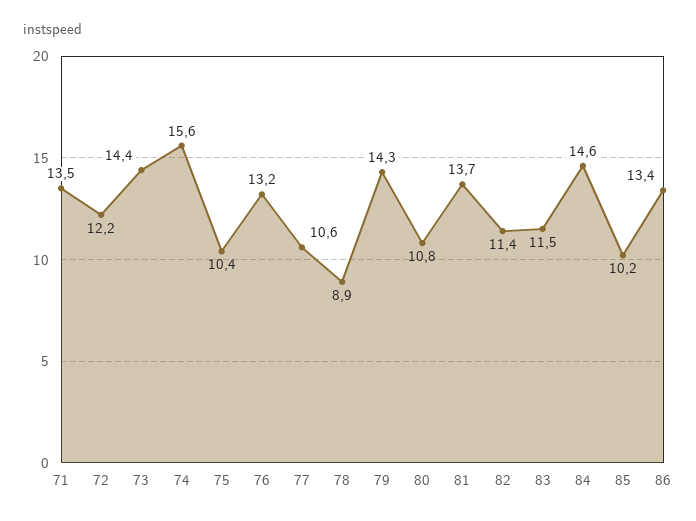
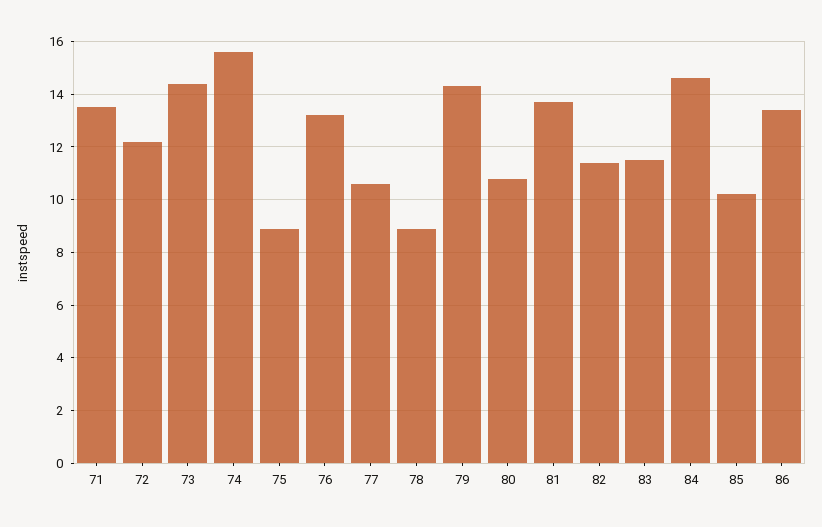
75: 10.4 -> 9

